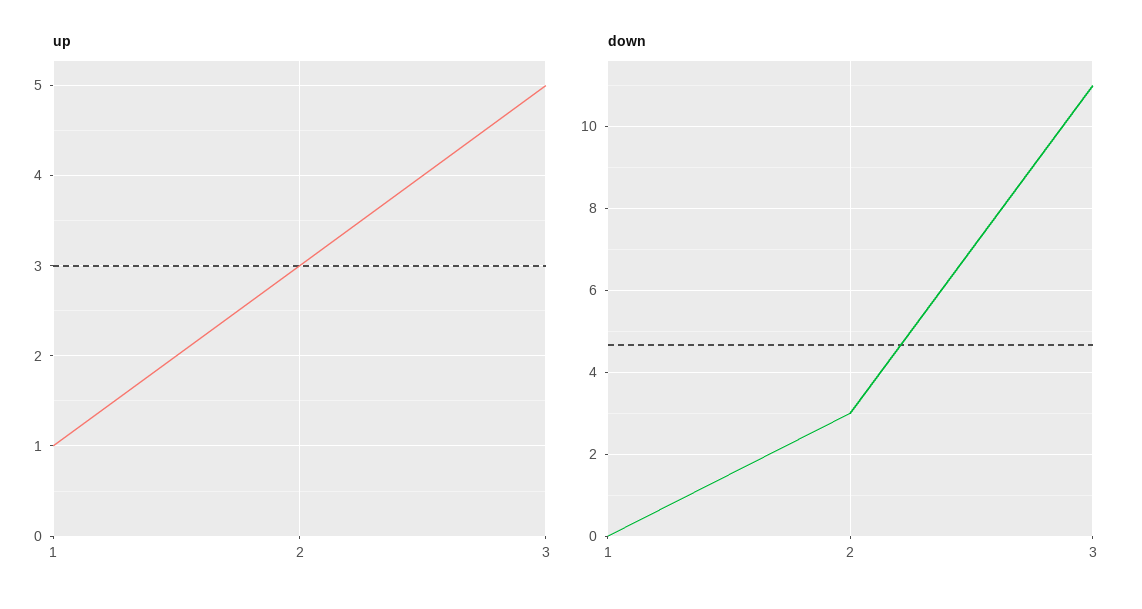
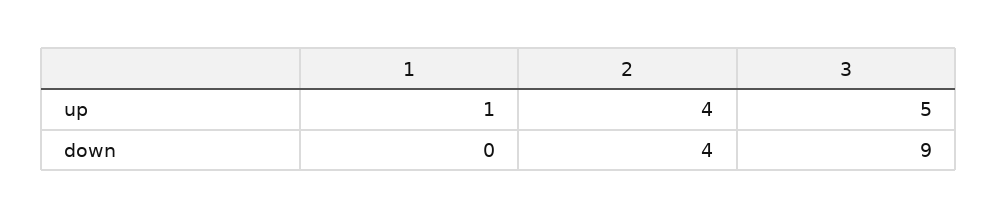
up, 2: 3 -> 4
down, 2: 3 -> 4
down, 3: 11 -> 9

